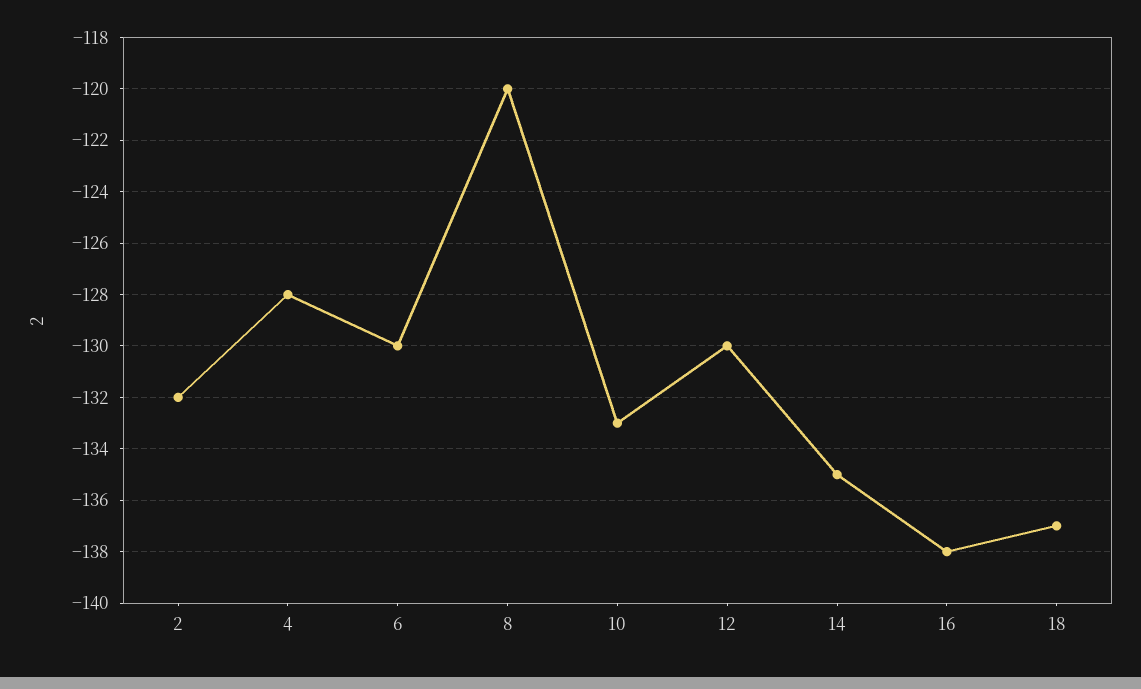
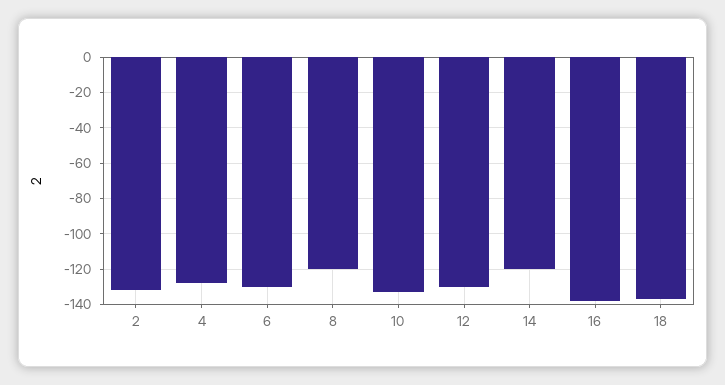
14: -135 -> -120

